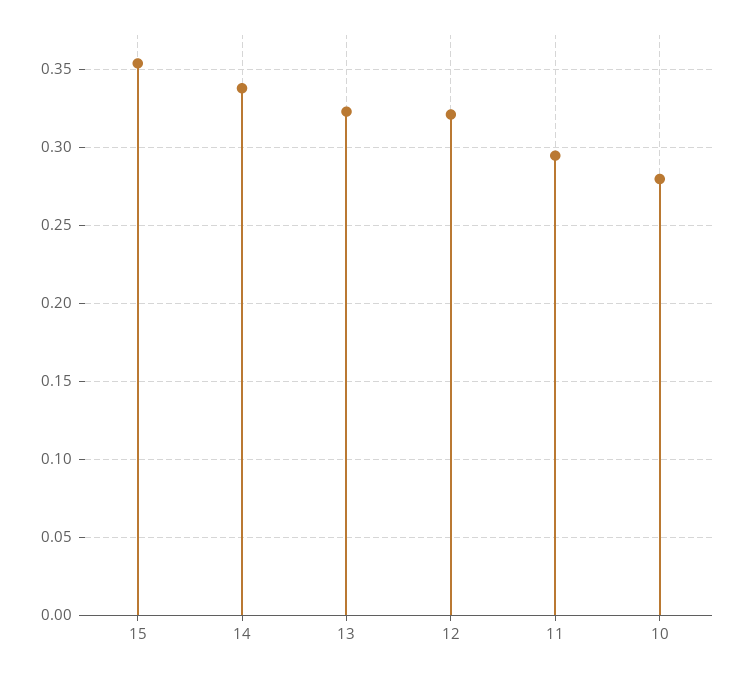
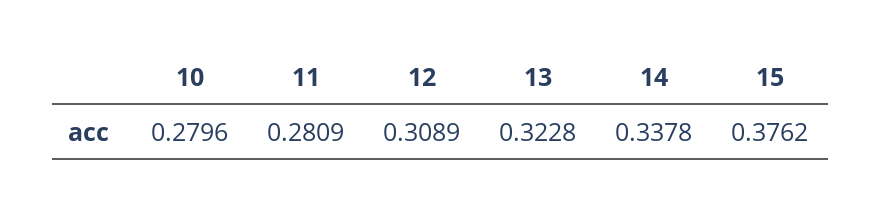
15: 0.355 -> 0.3762
12: 0.32 -> 0.3089
11: 0.295 -> 0.2809

